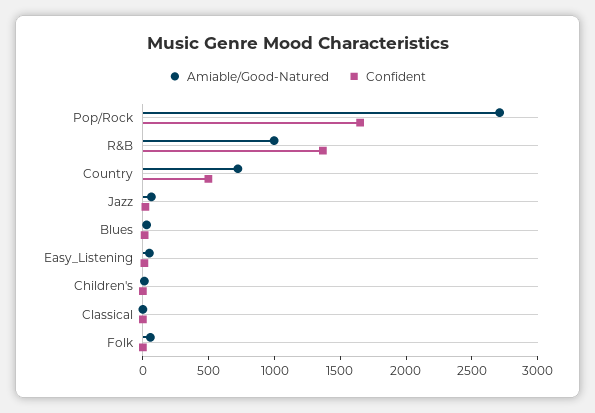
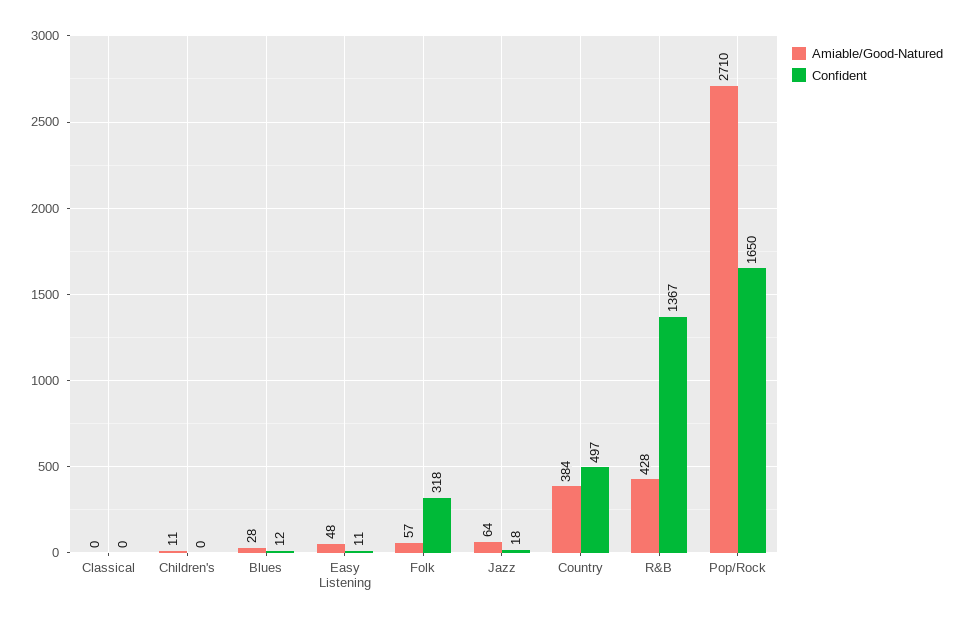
Amiable/Good-Natured, R&B: 1000 -> 428
Amiable/Good-Natured, Country: 700 -> 384
Confident, Folk: 0 -> 318

